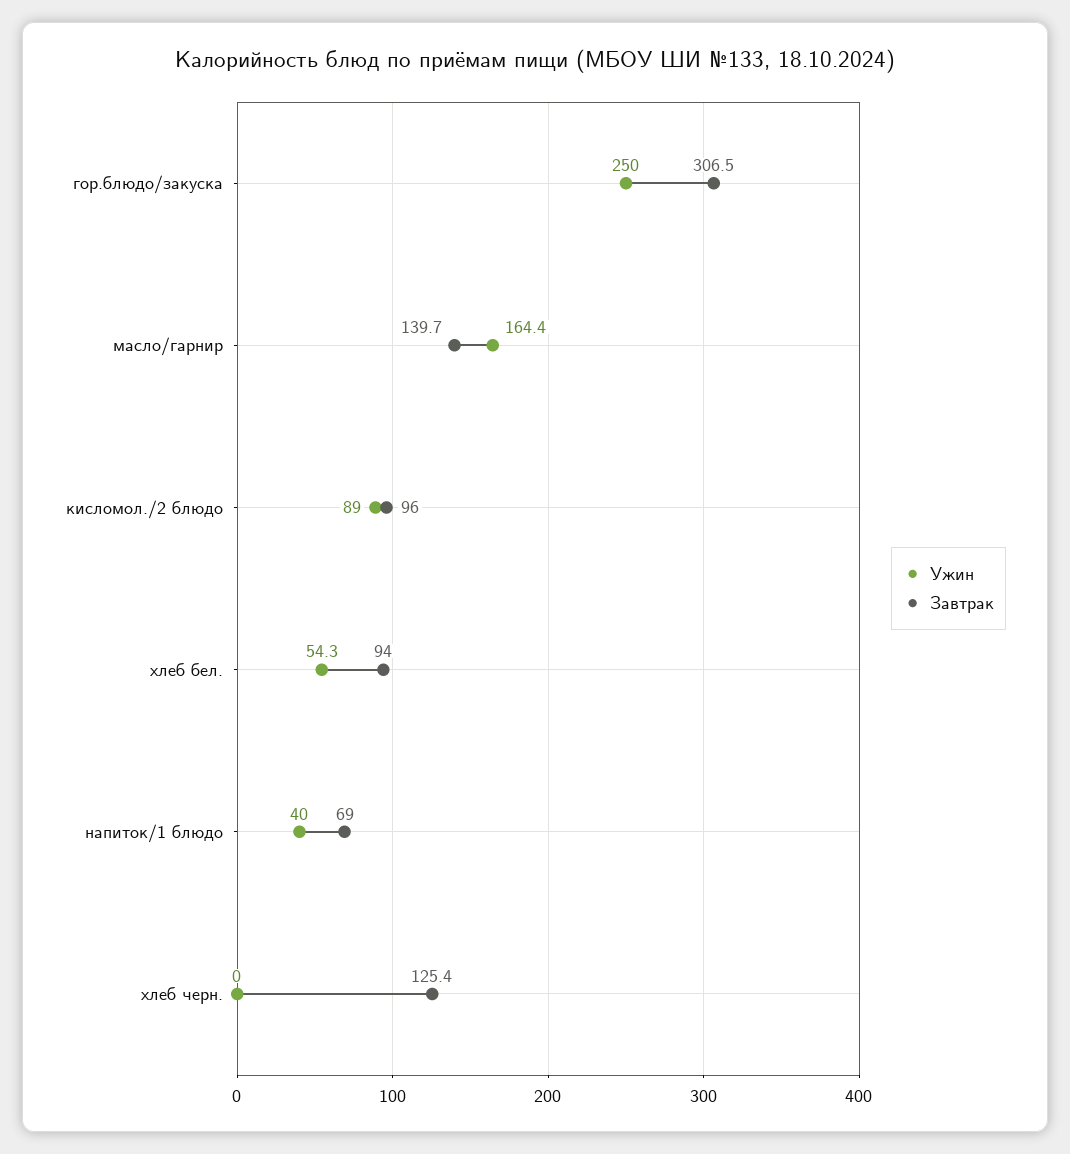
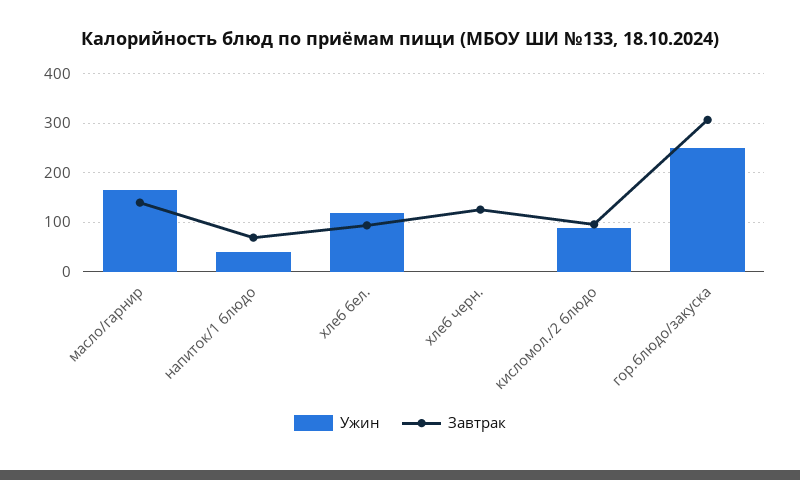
Ужин, хлеб бел.: 54.3 -> 120

